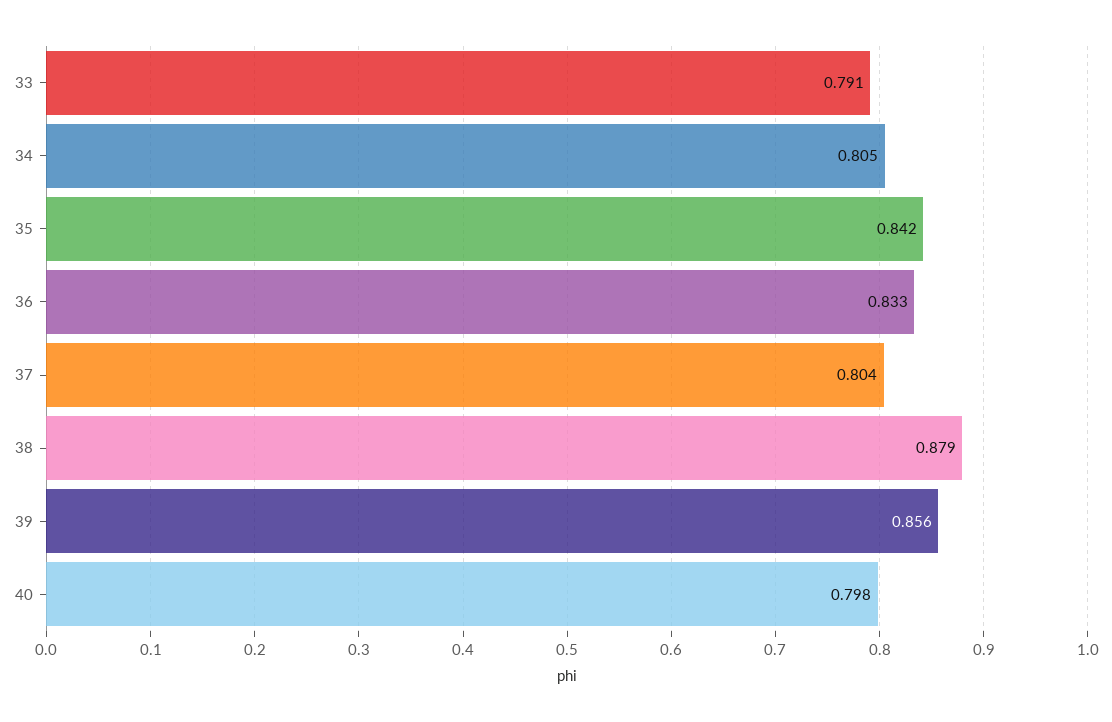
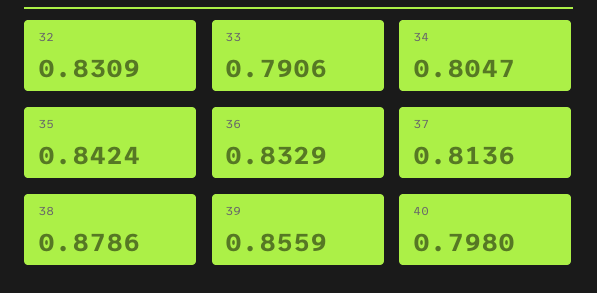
37: 0.804 -> 0.8136
32: none -> 0.8309

